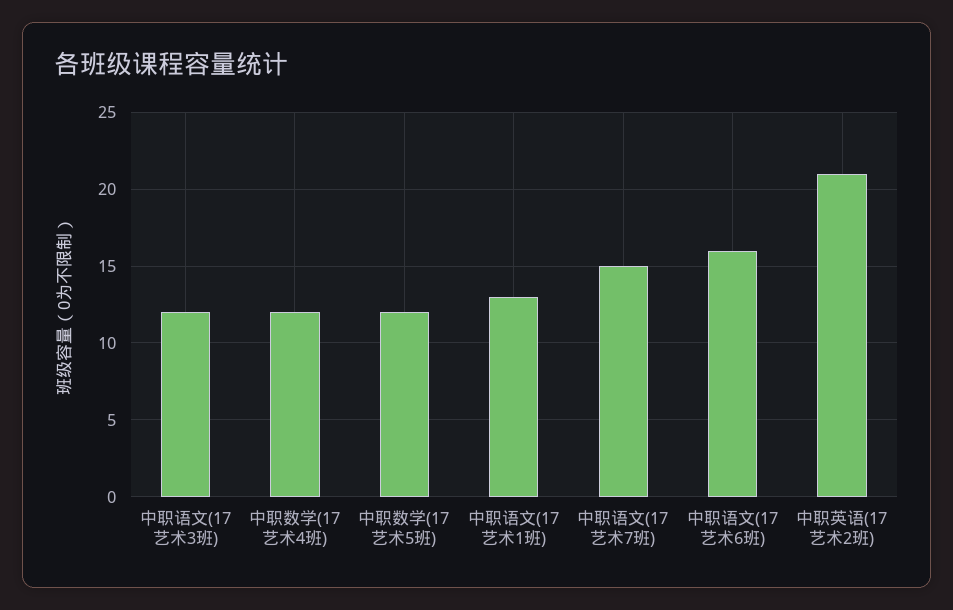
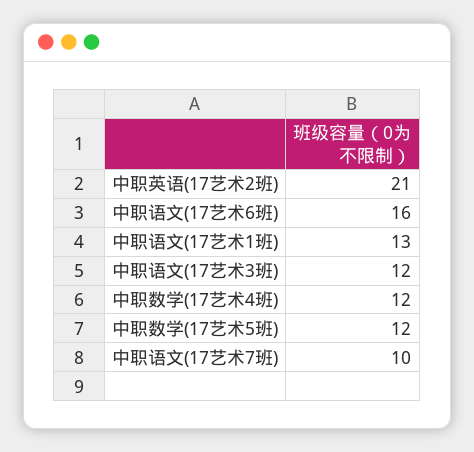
中职语文(17艺术7班): 15 -> 10

